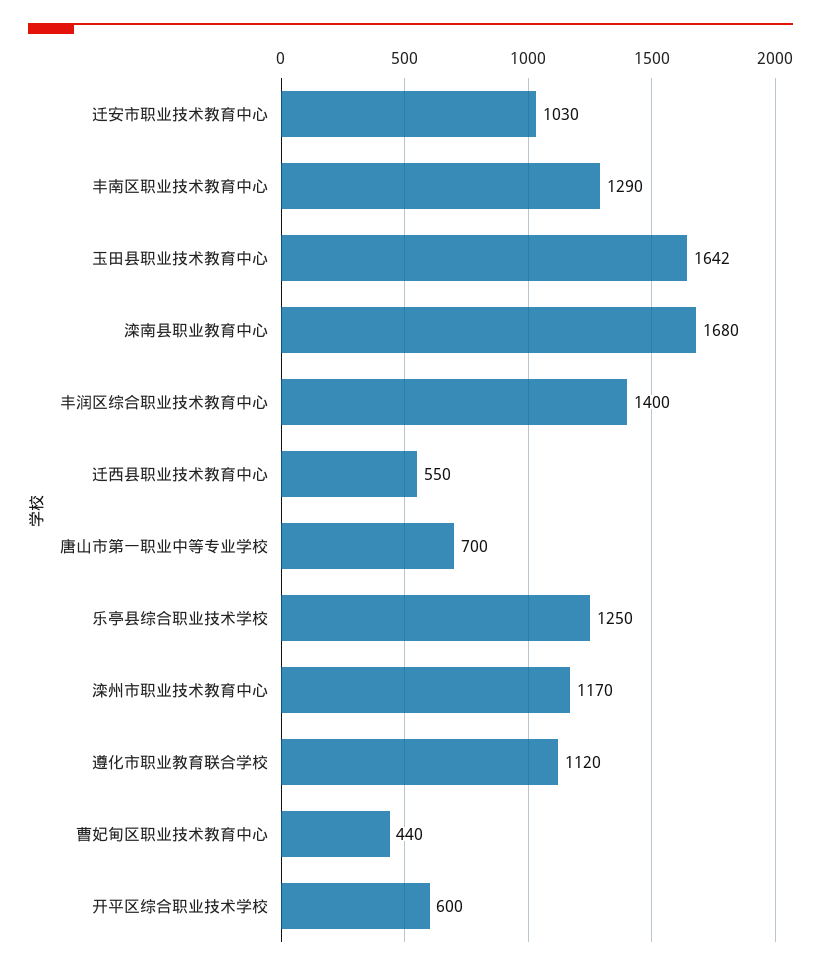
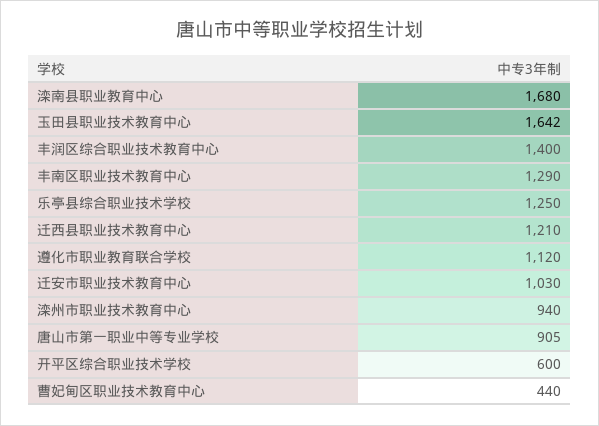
迁西县职业技术教育中心: 550 -> 1210
唐山市第一职业中等专业学校: 700 -> 905
滦州市职业技术教育中心: 1170 -> 940

